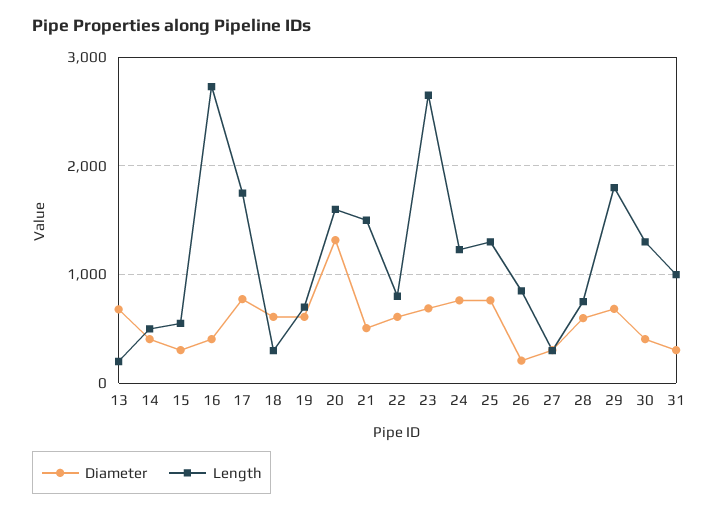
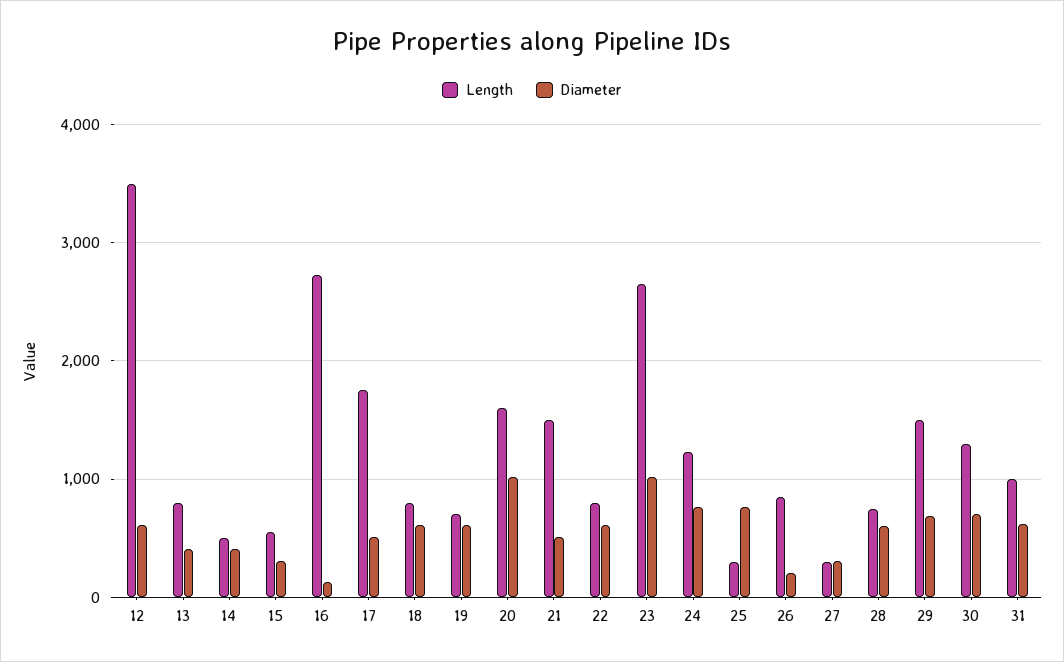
Diameter, 13: 700 -> 400
Length, 13: 200 -> 800
Diameter, 16: 400 -> 100
Diameter, 17: 800 -> 500
Length, 18: 300 -> 800
Diameter, 20: 1300 -> 1000
Diameter, 23: 700 -> 1000
Length, 25: 1300 -> 300
Length, 29: 1800 -> 1500
Diameter, 30: 400 -> 700
Diameter, 31: 300 -> 600
Length, 12: none -> 3500
Diameter, 12: none -> 600

